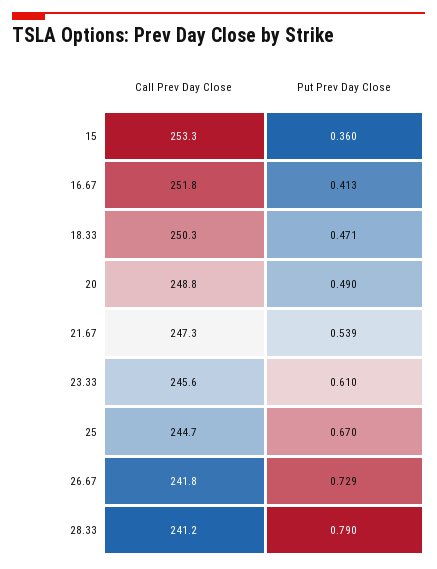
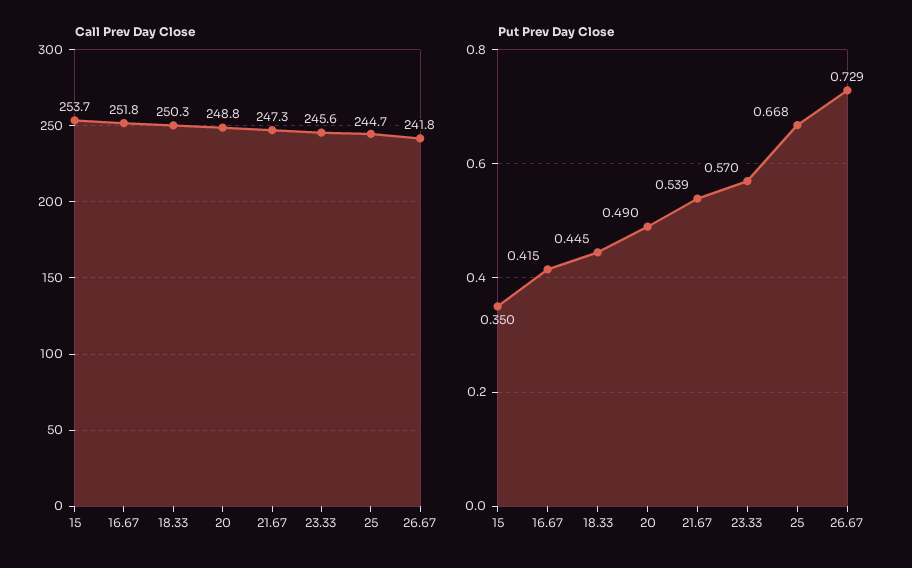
Call Prev Day Close, 15: 253.3 -> 253.7
Put Prev Day Close, 15: 0.36 -> 0.35
Put Prev Day Close, 16.67: 0.413 -> 0.415
Put Prev Day Close, 18.33: 0.471 -> 0.445
Put Prev Day Close, 23.33: 0.61 -> 0.57
Put Prev Day Close, 25: 0.67 -> 0.668
Call Prev Day Close, 28.33: 241.2 -> none
Put Prev Day Close, 28.33: 0.79 -> none

